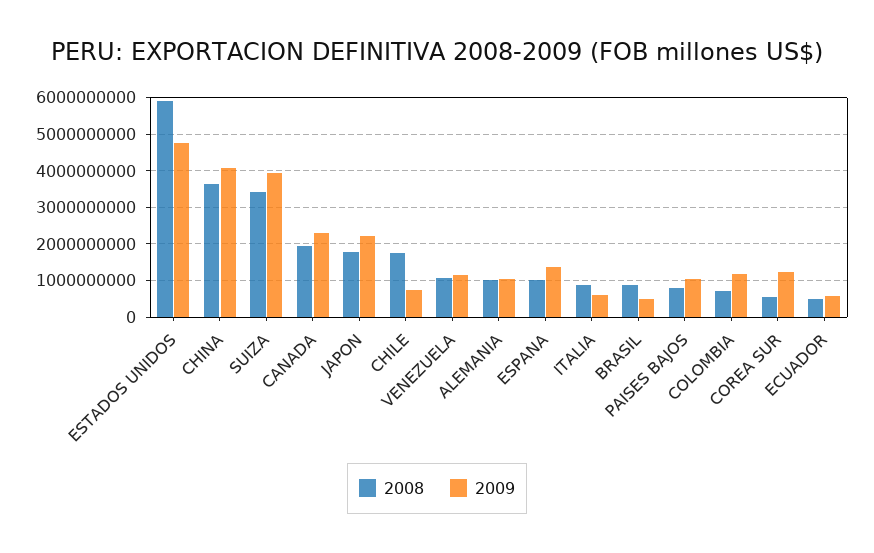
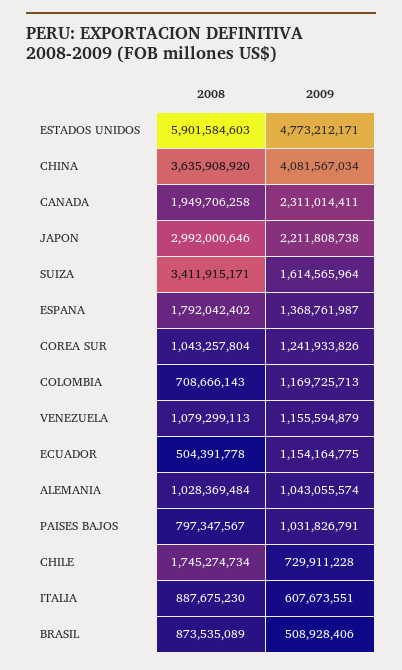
2009, SUIZA: 4000000000 -> 1614565964
2008, JAPON: 1800000000 -> 2992000646
2008, ESPANA: 1000000000 -> 1792042402
2008, COREA SUR: 600000000 -> 1043257804
2009, ECUADOR: 600000000 -> 1154164775

